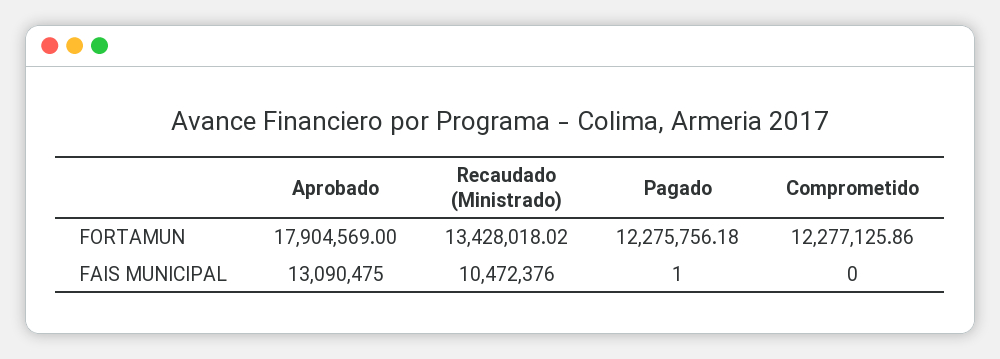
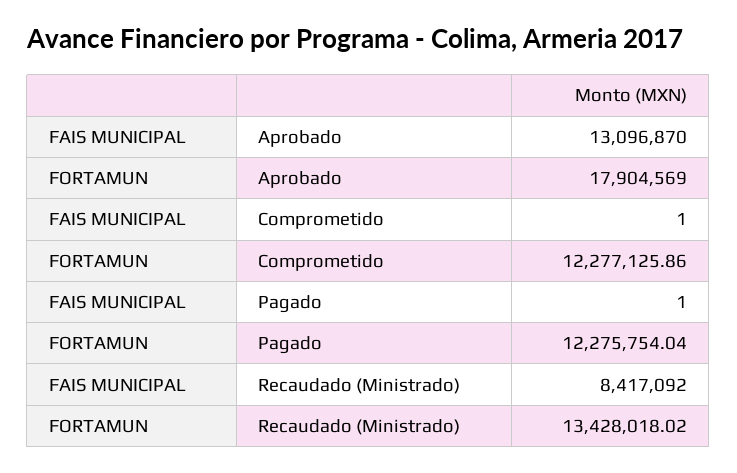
Pagado, FORTAMUN: 12275756.18 -> 12275754.04
Aprobado, FAIS MUNICIPAL: 13090475 -> 13096870
Recaudado (Ministrado), FAIS MUNICIPAL: 10472376 -> 8417092
Comprometido, FAIS MUNICIPAL: 0 -> 1

